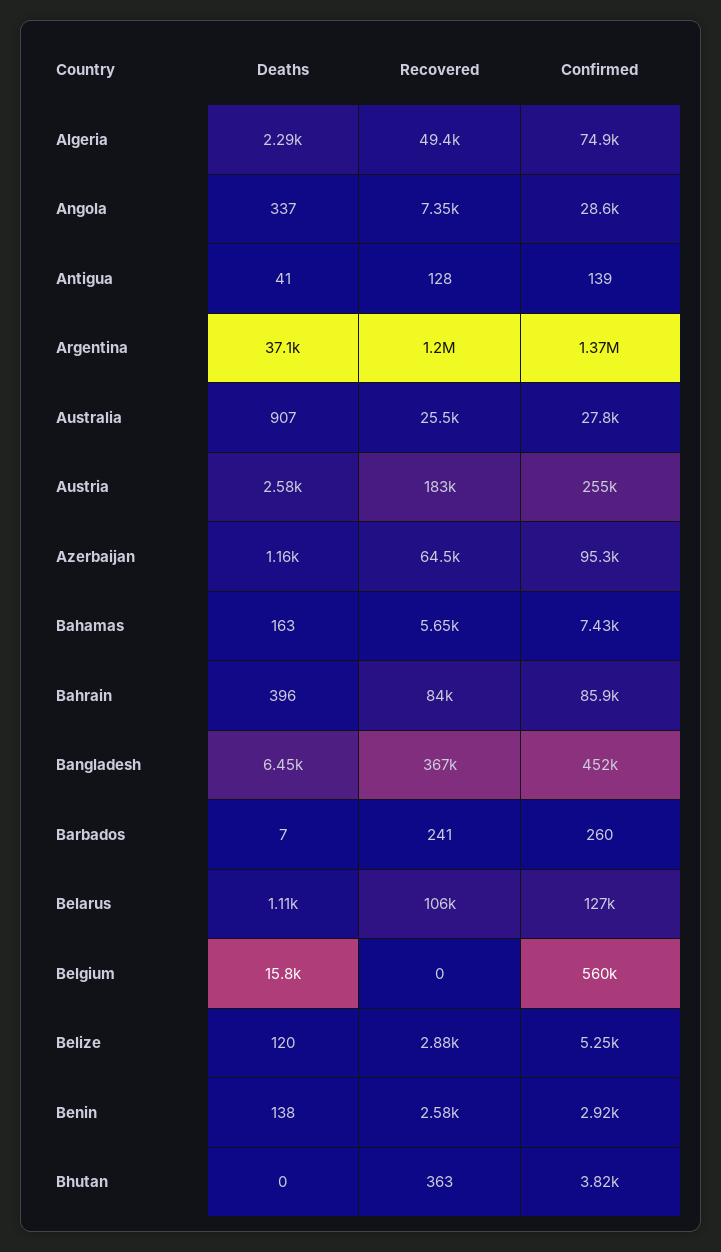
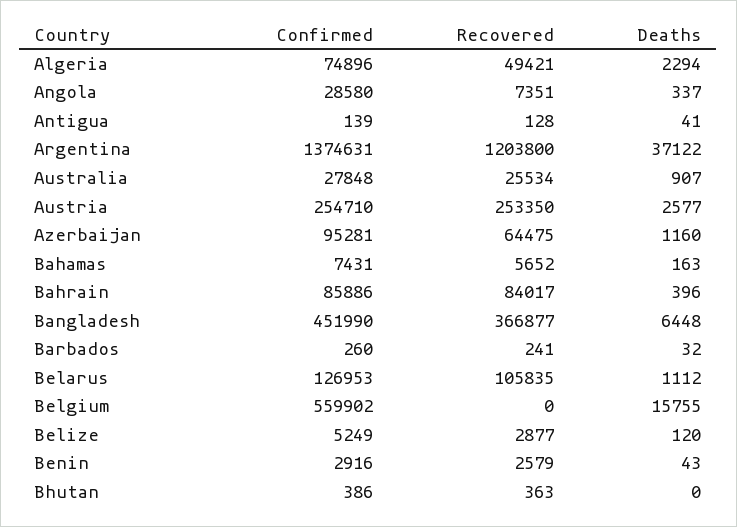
Recovered, Austria: 183000 -> 253350
Deaths, Barbados: 7 -> 32
Deaths, Benin: 138 -> 43
Confirmed, Bhutan: 3820 -> 386

